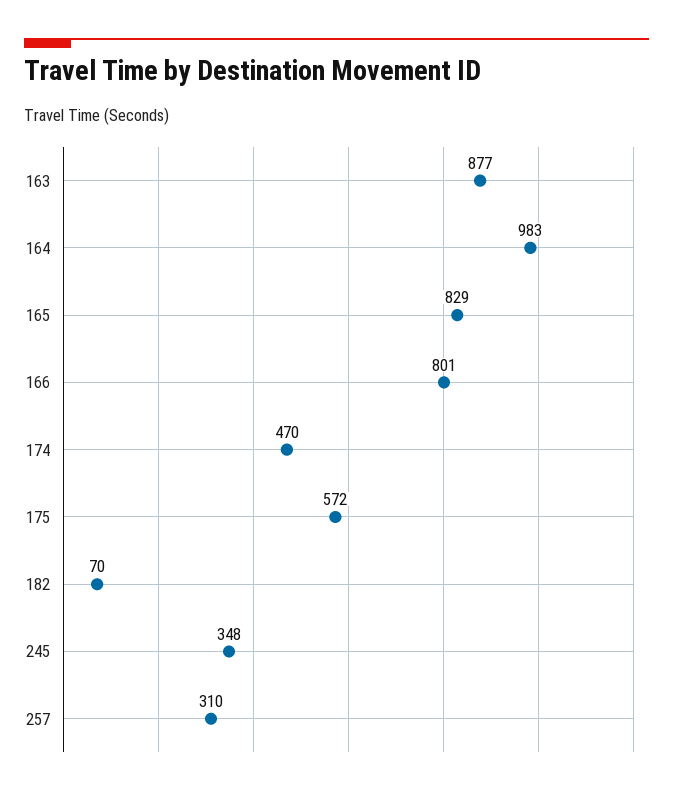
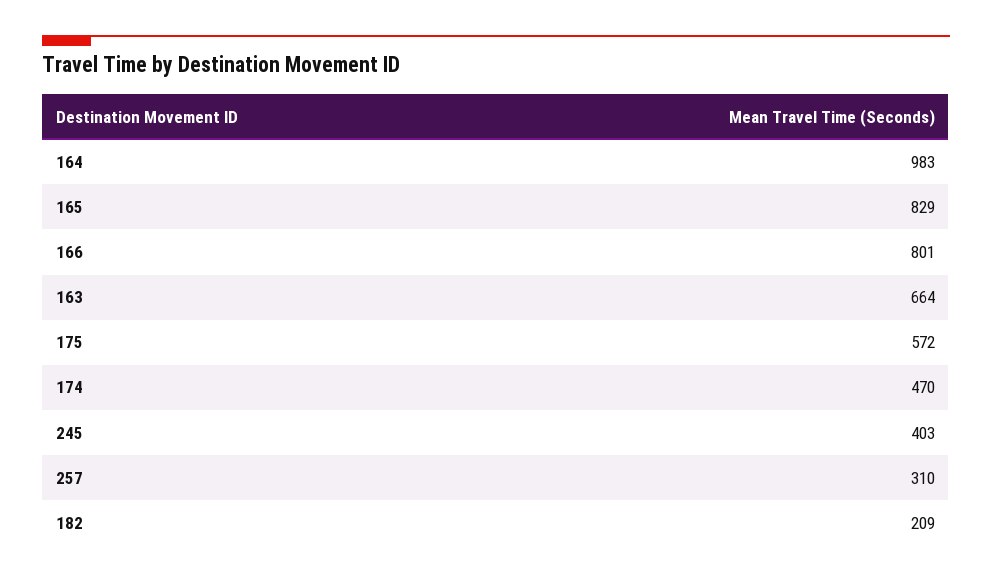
163: 877 -> 664
182: 70 -> 209
245: 348 -> 403

